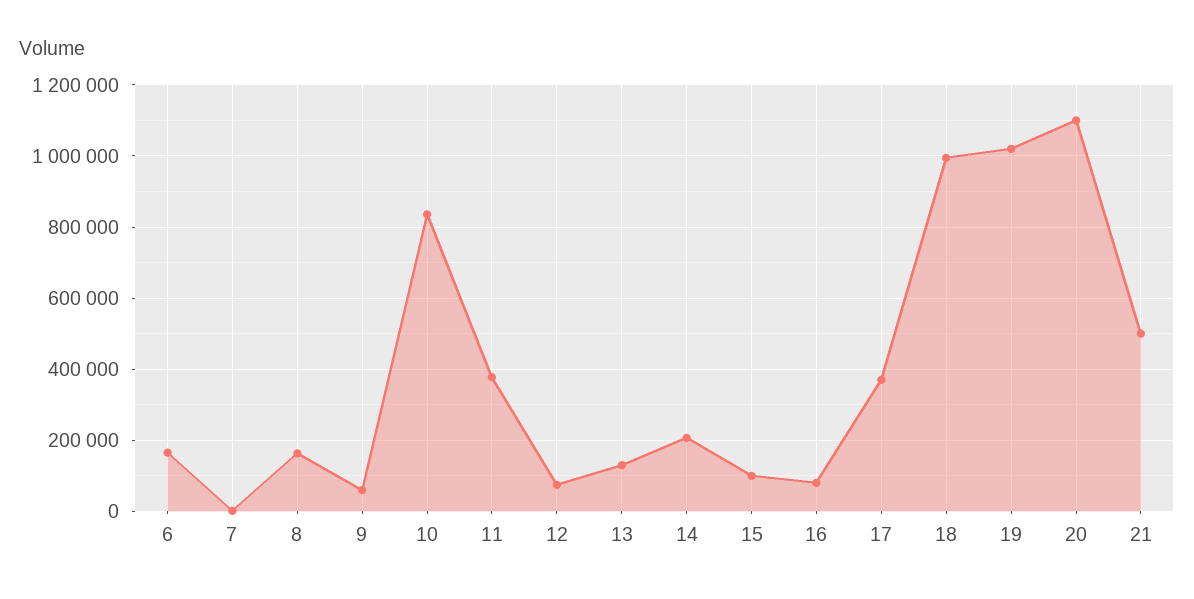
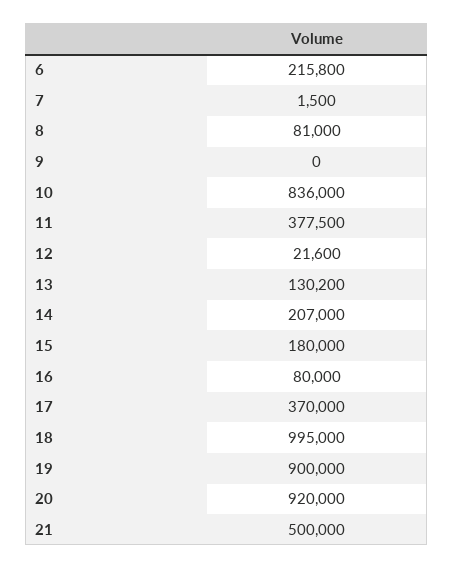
6: 160000 -> 215800
8: 160000 -> 81000
9: 60000 -> 0
12: 80000 -> 21600
15: 100000 -> 180000
19: 1020000 -> 900000
20: 1100000 -> 920000

